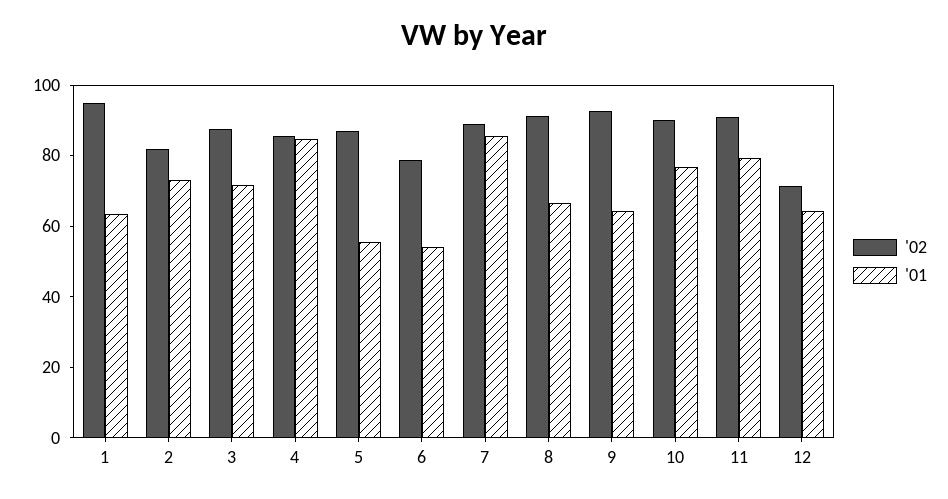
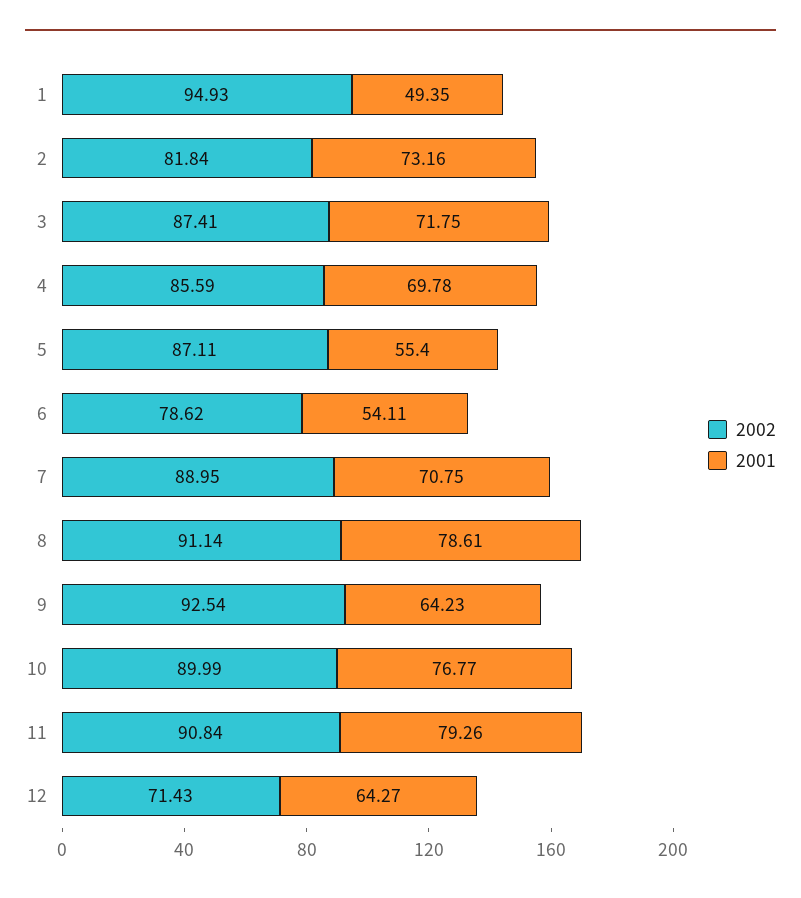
'01, 1: 65 -> 49.35
'01, 4: 85 -> 69.78
'01, 7: 85 -> 70.75
'01, 8: 65 -> 78.61

